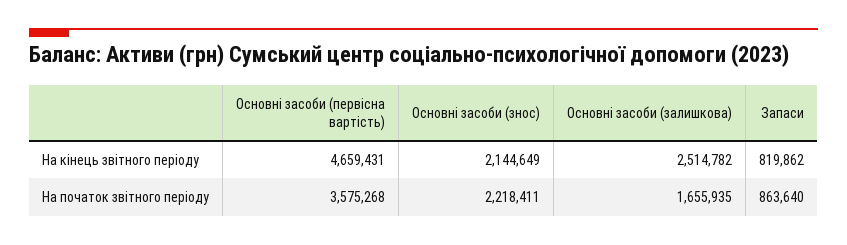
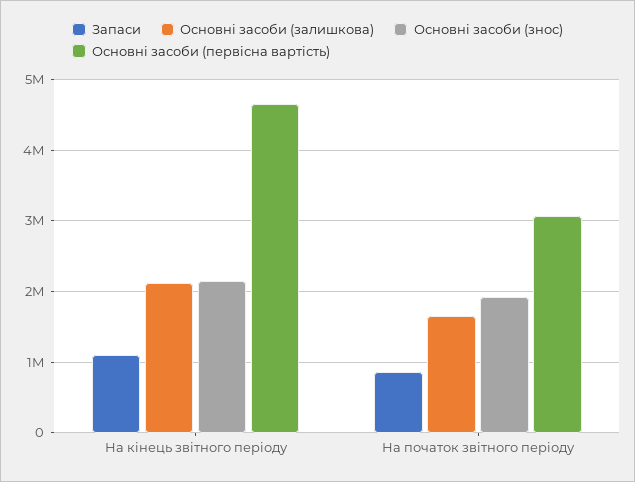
Основні засоби (залишкова), На кінець звітного періоду: 2514782 -> 2100000
Запаси, На кінець звітного періоду: 819862 -> 1100000
Основні засоби (первісна вартість), На початок звітного періоду: 3575268 -> 3100000
Основні засоби (знос), На початок звітного періоду: 2218411 -> 1900000

